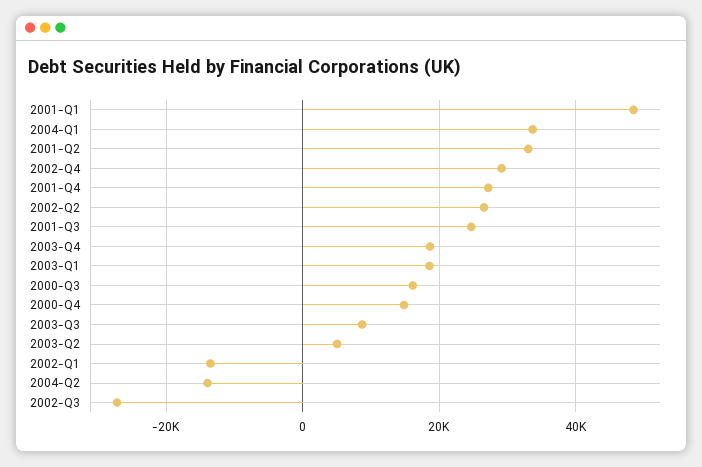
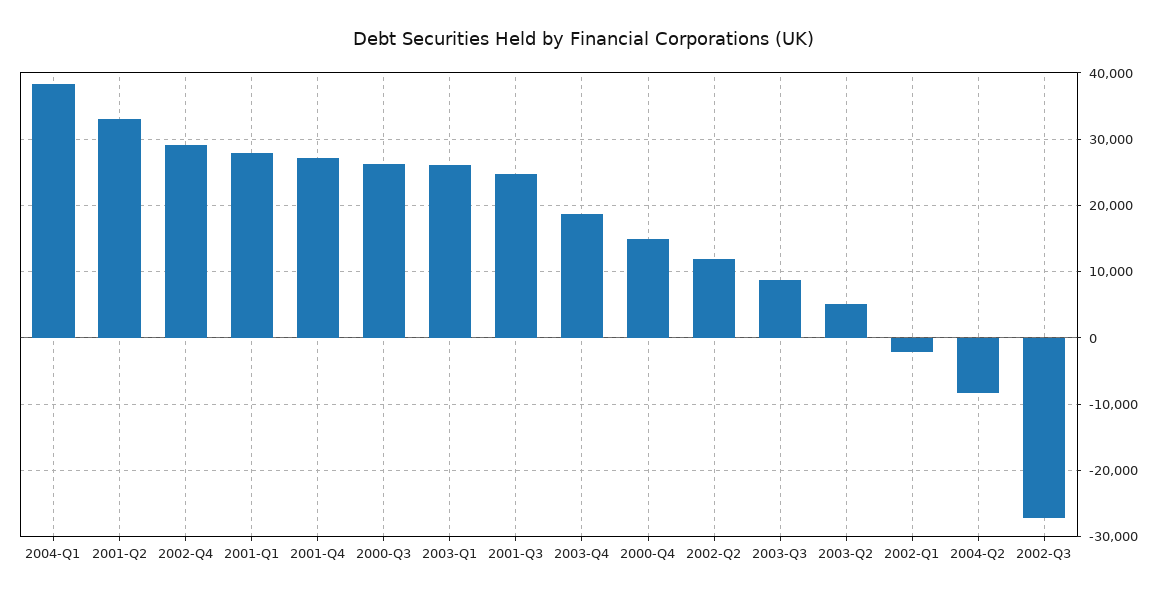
2001-Q1: 48000 -> 28000
2004-Q1: 34000 -> 38000
2002-Q2: 26000 -> 12000
2003-Q1: 18000 -> 26000
2000-Q3: 16000 -> 26000
2002-Q1: -14000 -> -2000
2004-Q2: -14000 -> -8000

